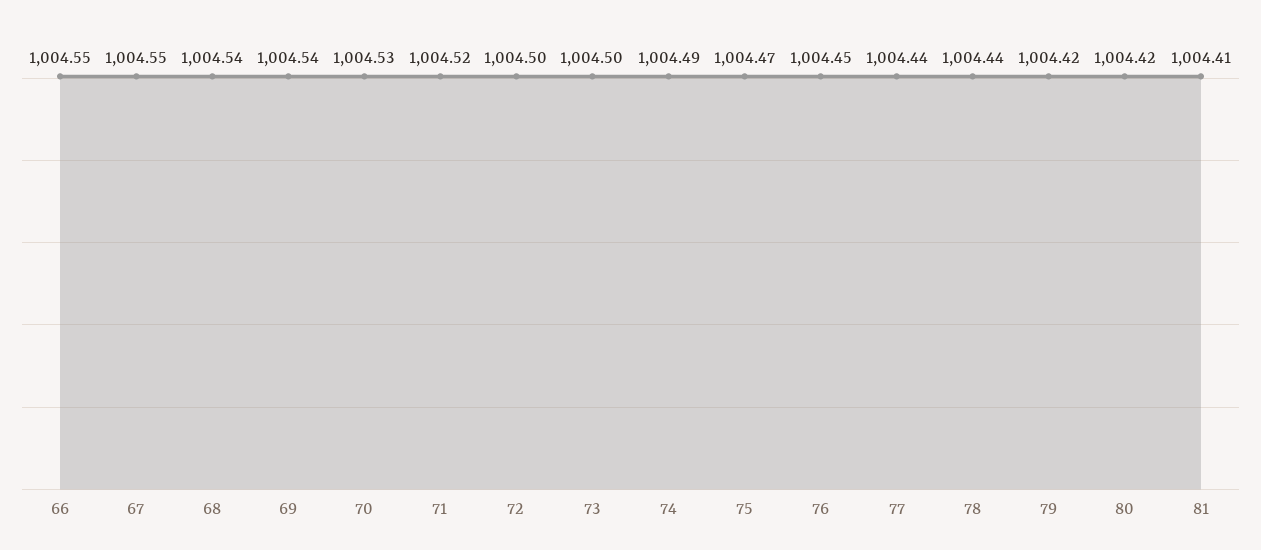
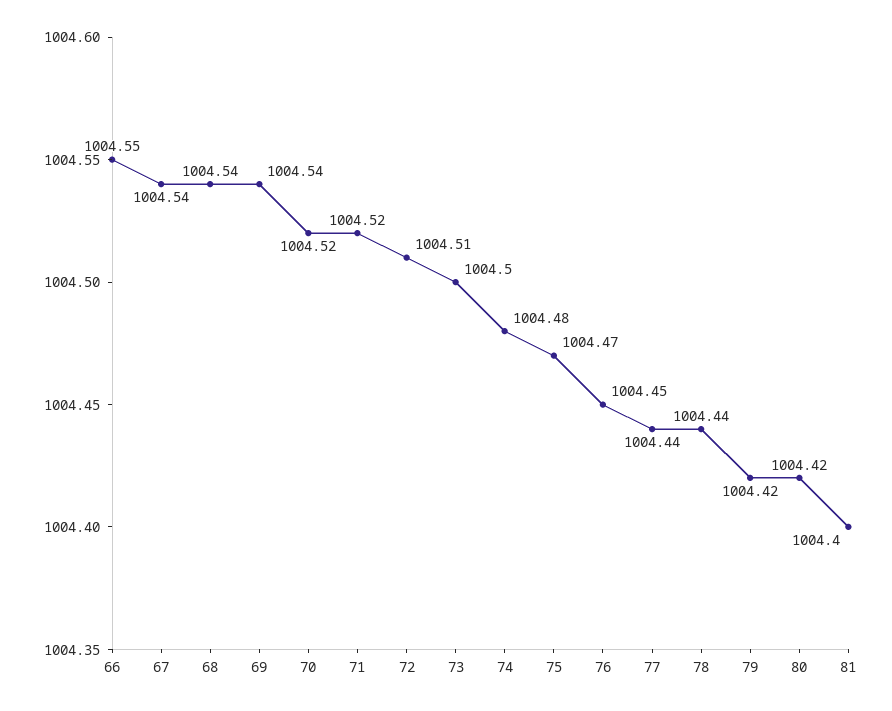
67: 1004.55 -> 1004.54
70: 1004.53 -> 1004.52
72: 1004.5 -> 1004.51
74: 1004.49 -> 1004.48
81: 1004.41 -> 1004.4

